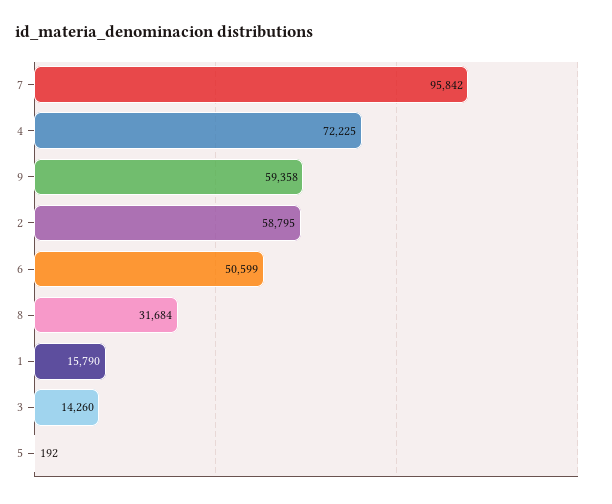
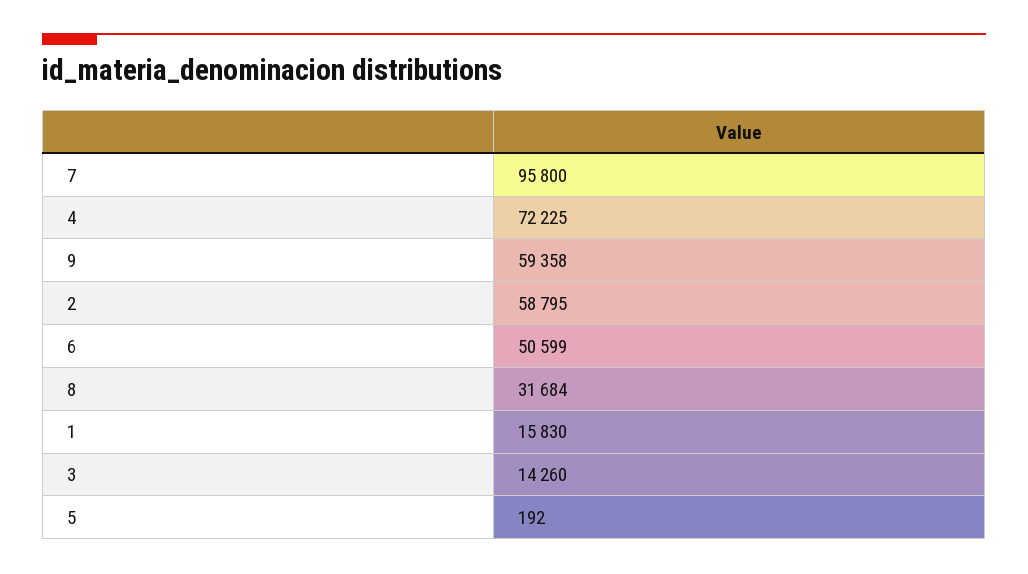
7: 95842 -> 95800
1: 15790 -> 15830

